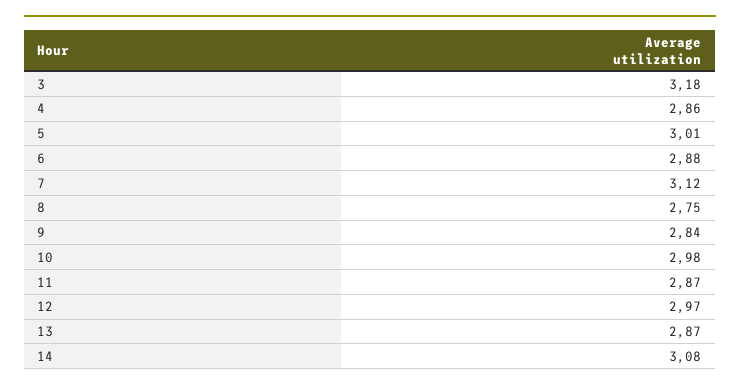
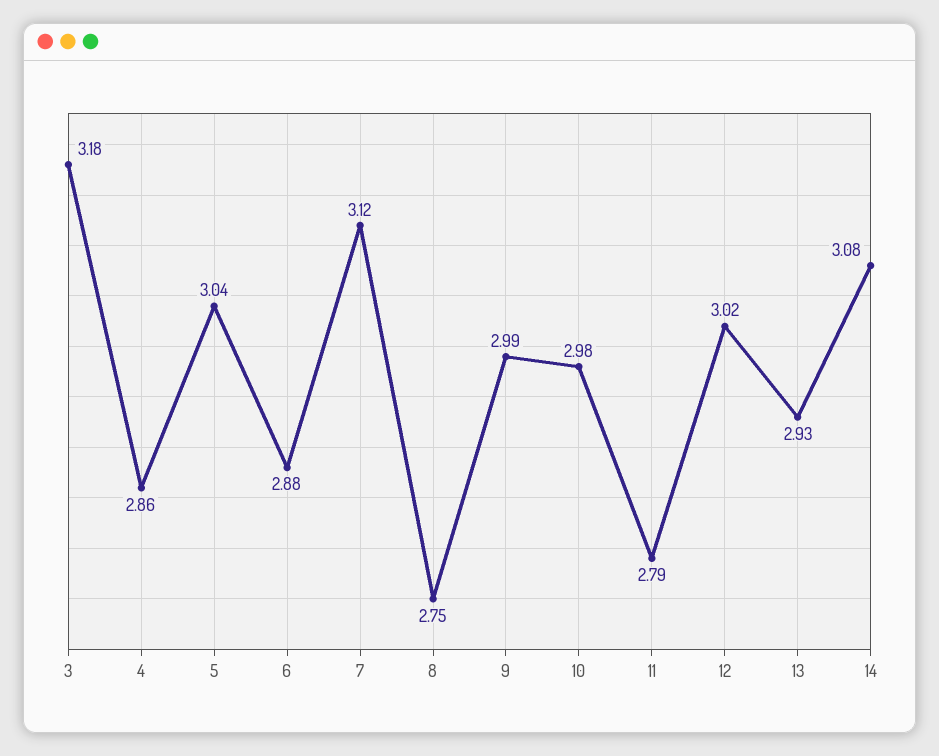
5: 3.01 -> 3.04
9: 2.84 -> 2.99
11: 2.87 -> 2.79
12: 2.97 -> 3.02
13: 2.87 -> 2.93

